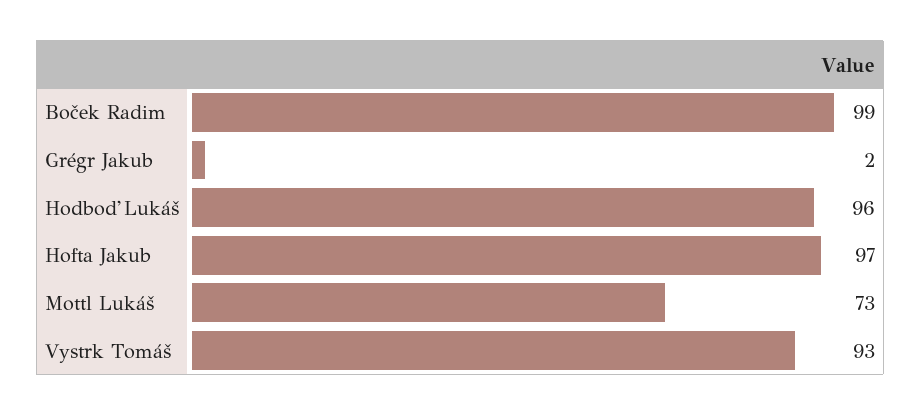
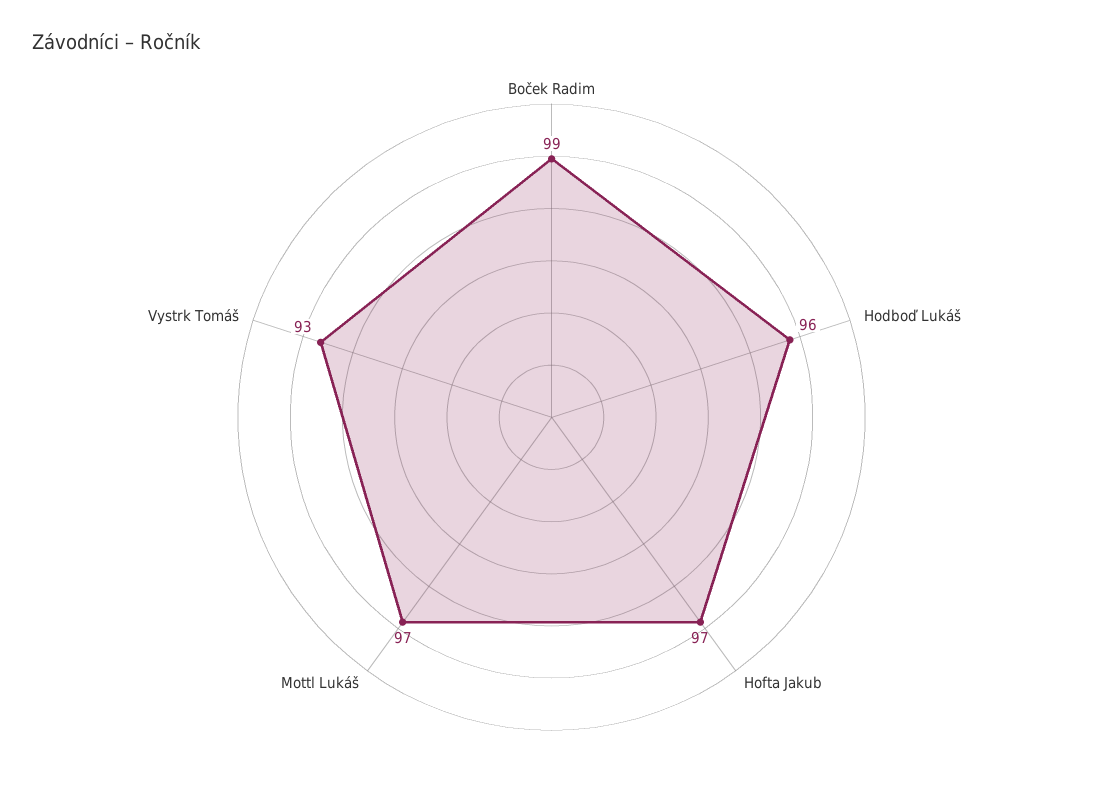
Grégr Jakub: 2 -> none
Mottl Lukáš: 73 -> 97

